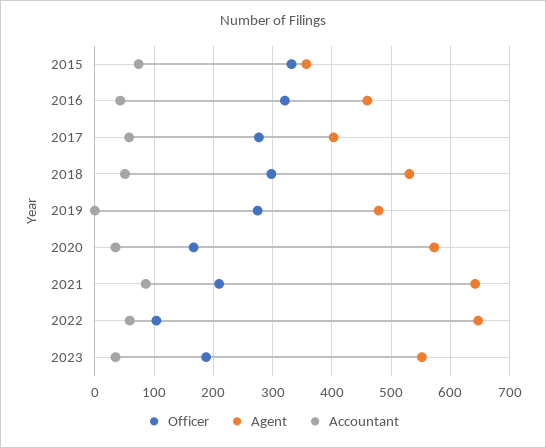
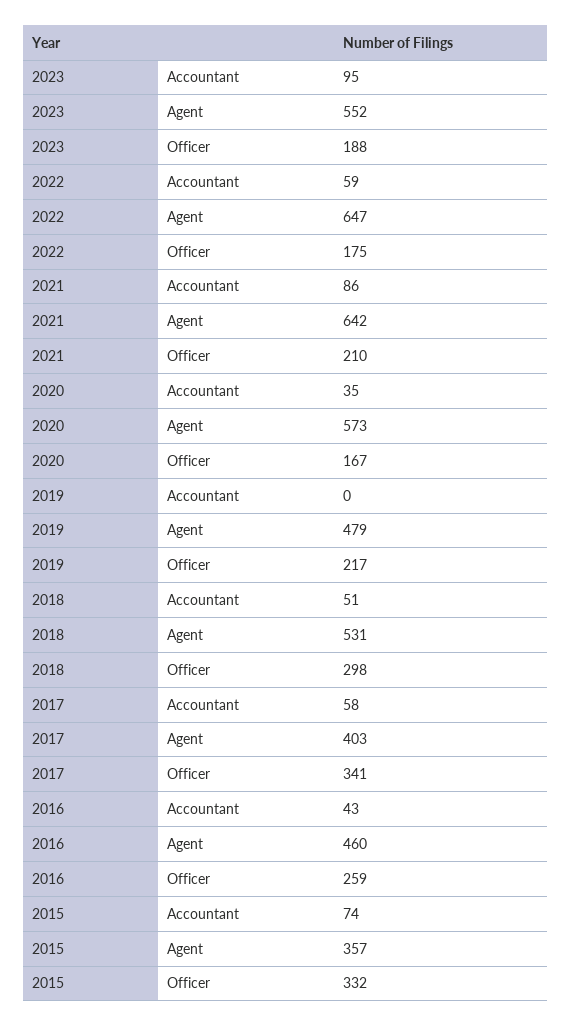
Officer, 2016: 320 -> 259
Officer, 2017: 280 -> 341
Officer, 2019: 280 -> 217
Officer, 2022: 100 -> 175
Accountant, 2023: 40 -> 95

